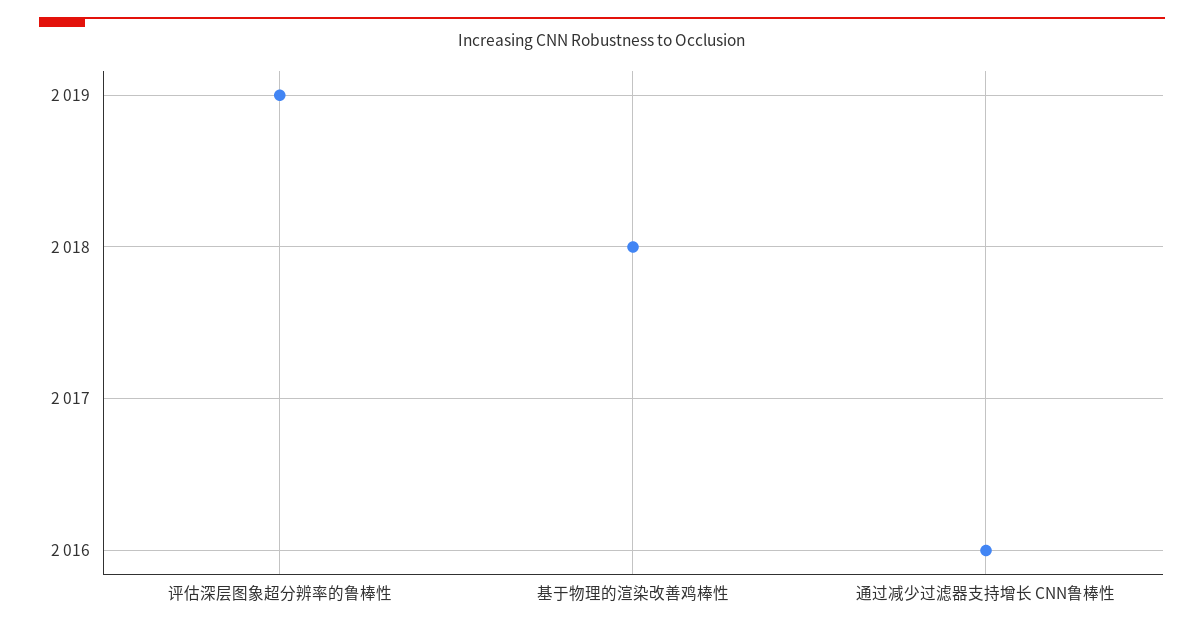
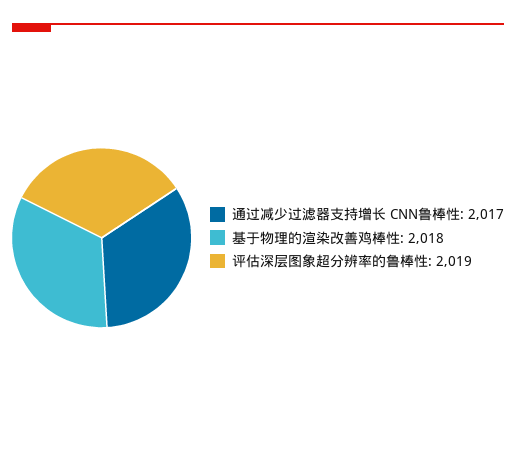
通过减少过滤器支持增长 CNN鲁棒性: 2016 -> 2017

